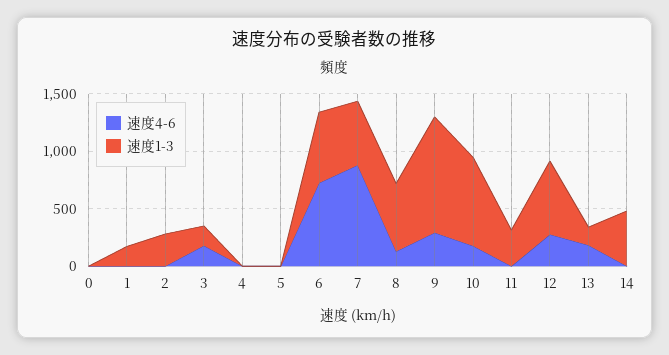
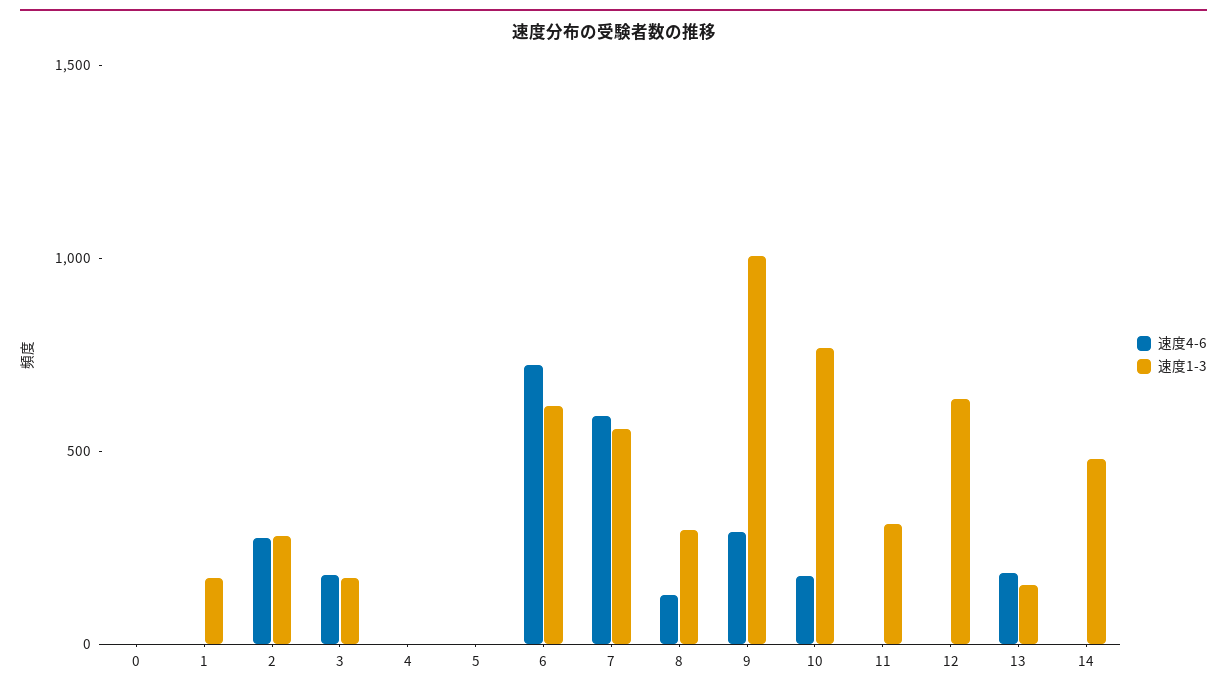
速度4-6, 2: 0 -> 300
速度4-6, 7: 900 -> 600
速度1-3, 8: 600 -> 300
速度4-6, 12: 300 -> 0

